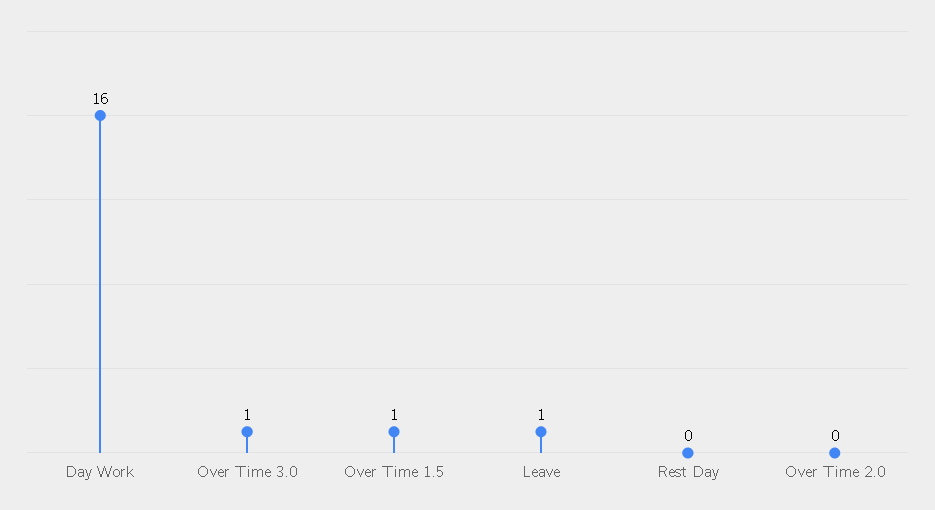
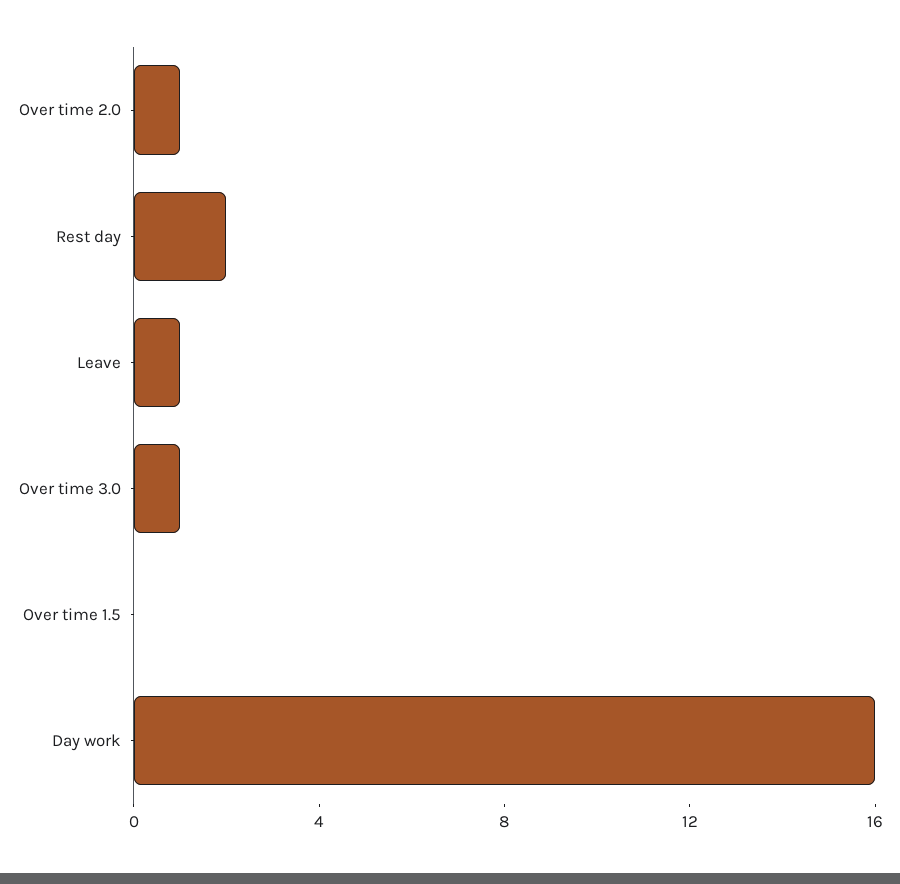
Over Time 1.5: 1 -> 0
Rest Day: 0 -> 2
Over Time 2.0: 0 -> 1

